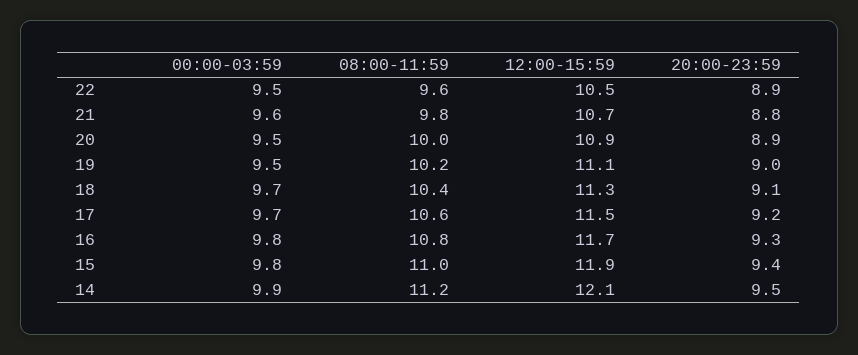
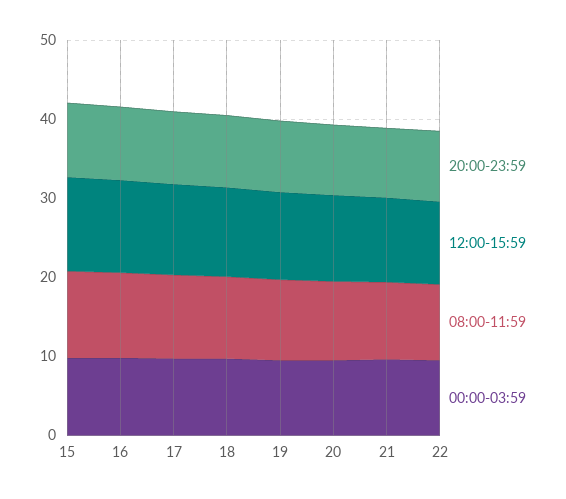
00:00-03:59, 14: 9.9 -> none
08:00-11:59, 14: 11.2 -> none
12:00-15:59, 14: 12.1 -> none
20:00-23:59, 14: 9.5 -> none

